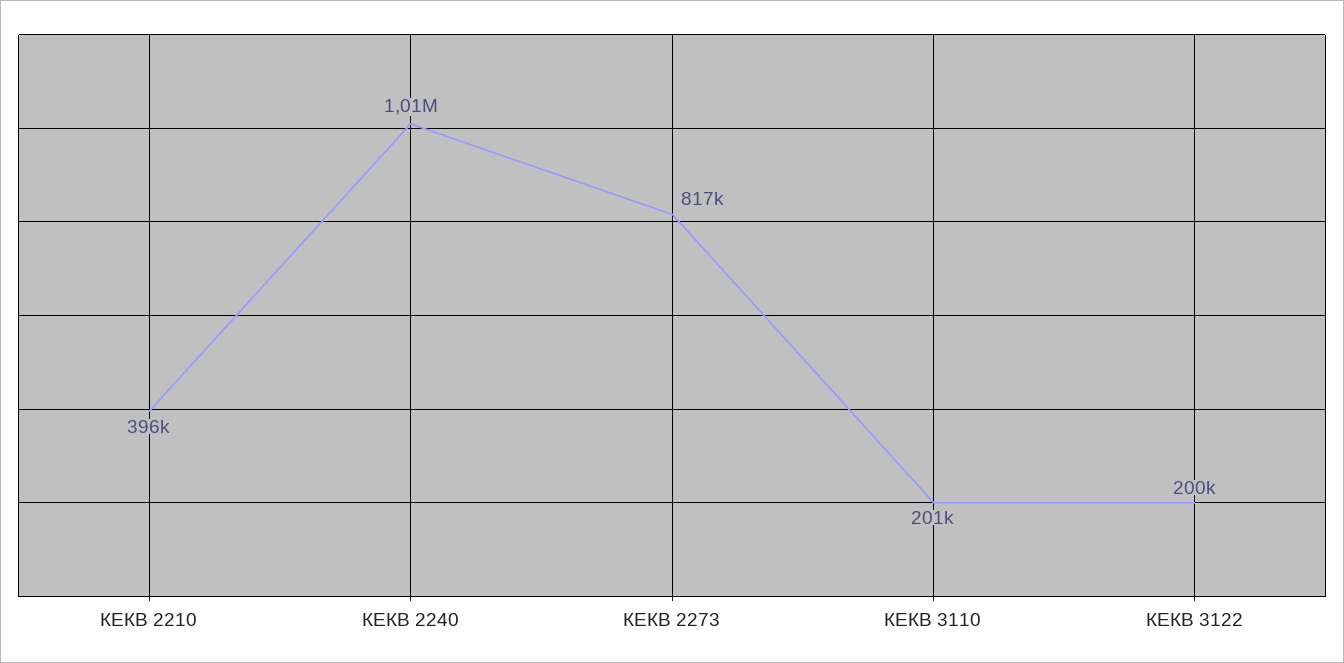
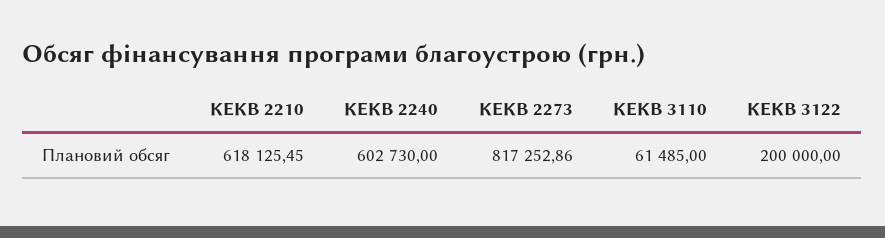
КЕКВ 2210: 396000 -> 618125.45
КЕКВ 2240: 1010000 -> 602730
КЕКВ 3110: 201000 -> 61485

